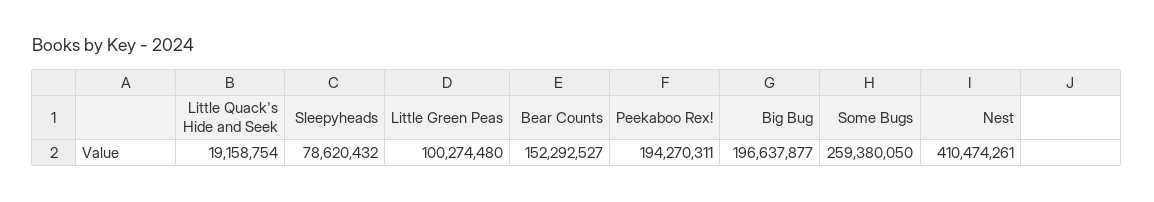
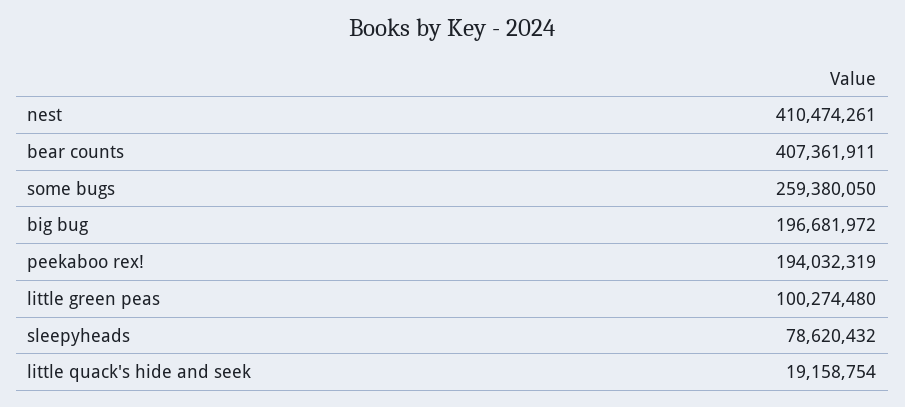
Bear Counts: 152292527 -> 407361911
Peekaboo Rex!: 194270311 -> 194032319
Big Bug: 196637877 -> 196681972

